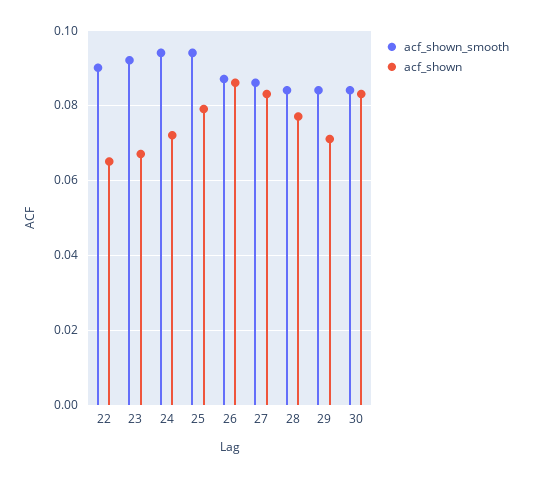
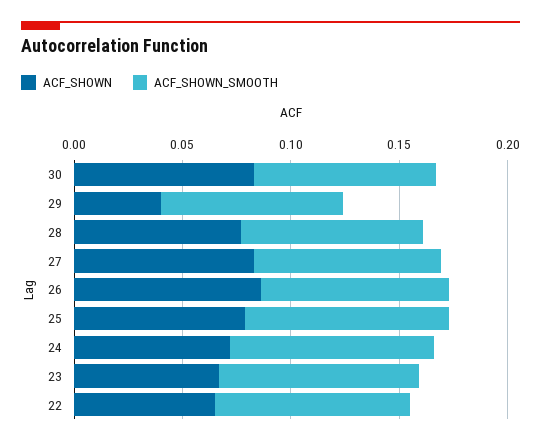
acf_shown, 29: 0.07 -> 0.04

